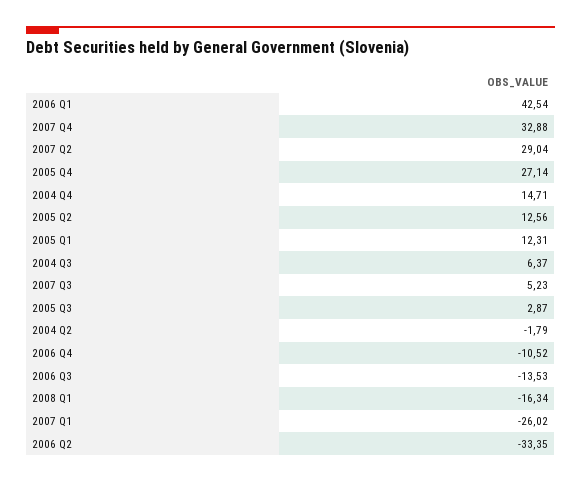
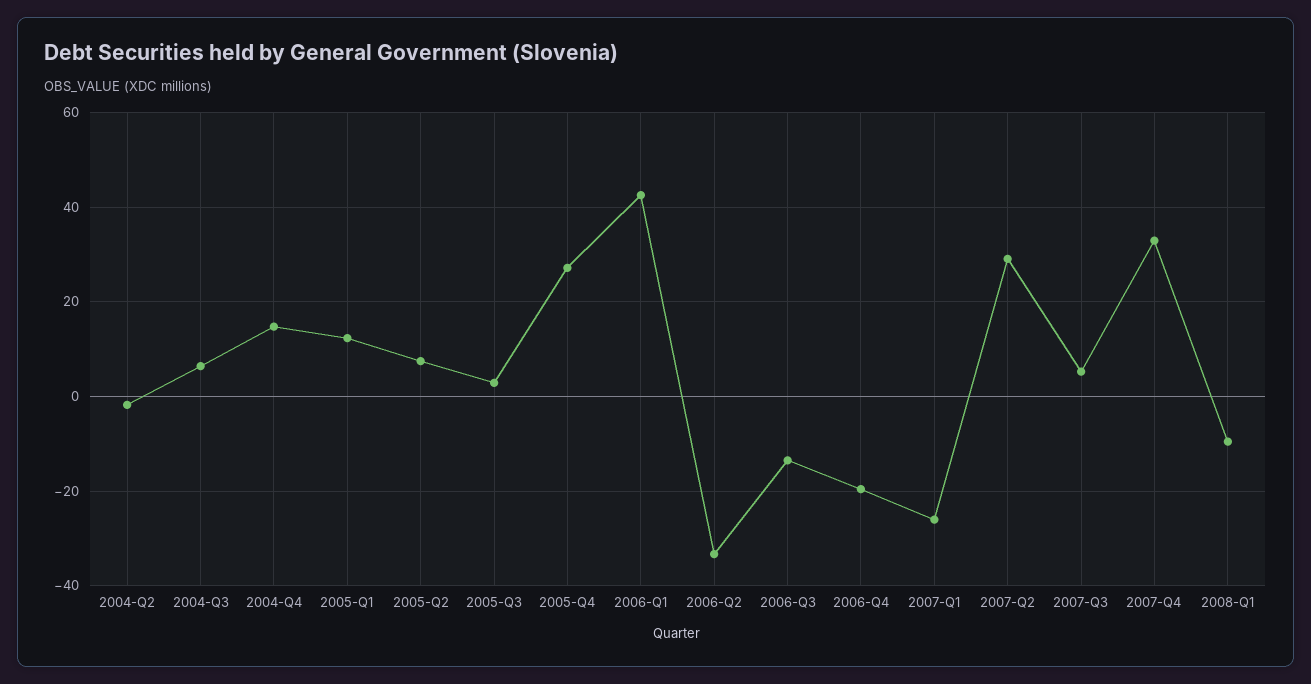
2005 Q2: 12.56 -> 8
2006 Q4: -10.52 -> -20
2008 Q1: -16.34 -> -10

